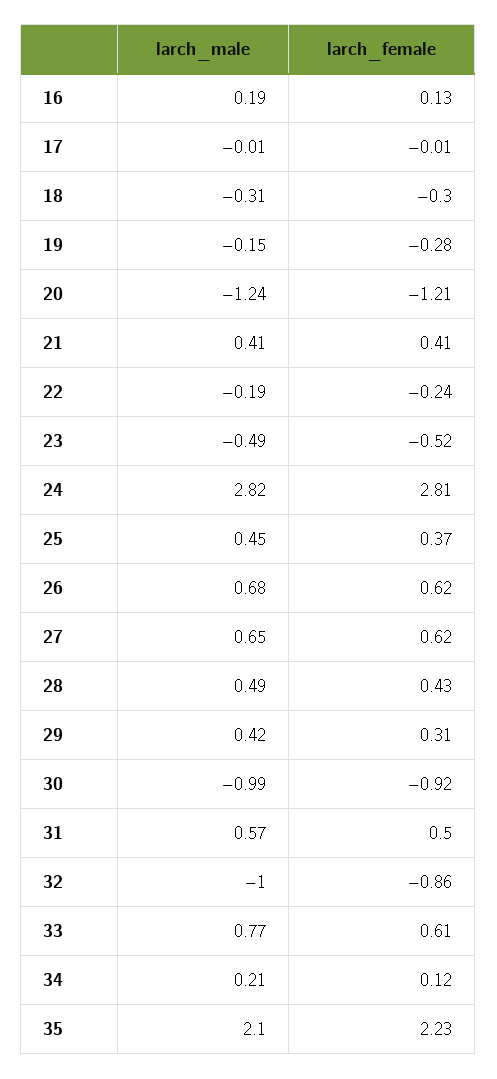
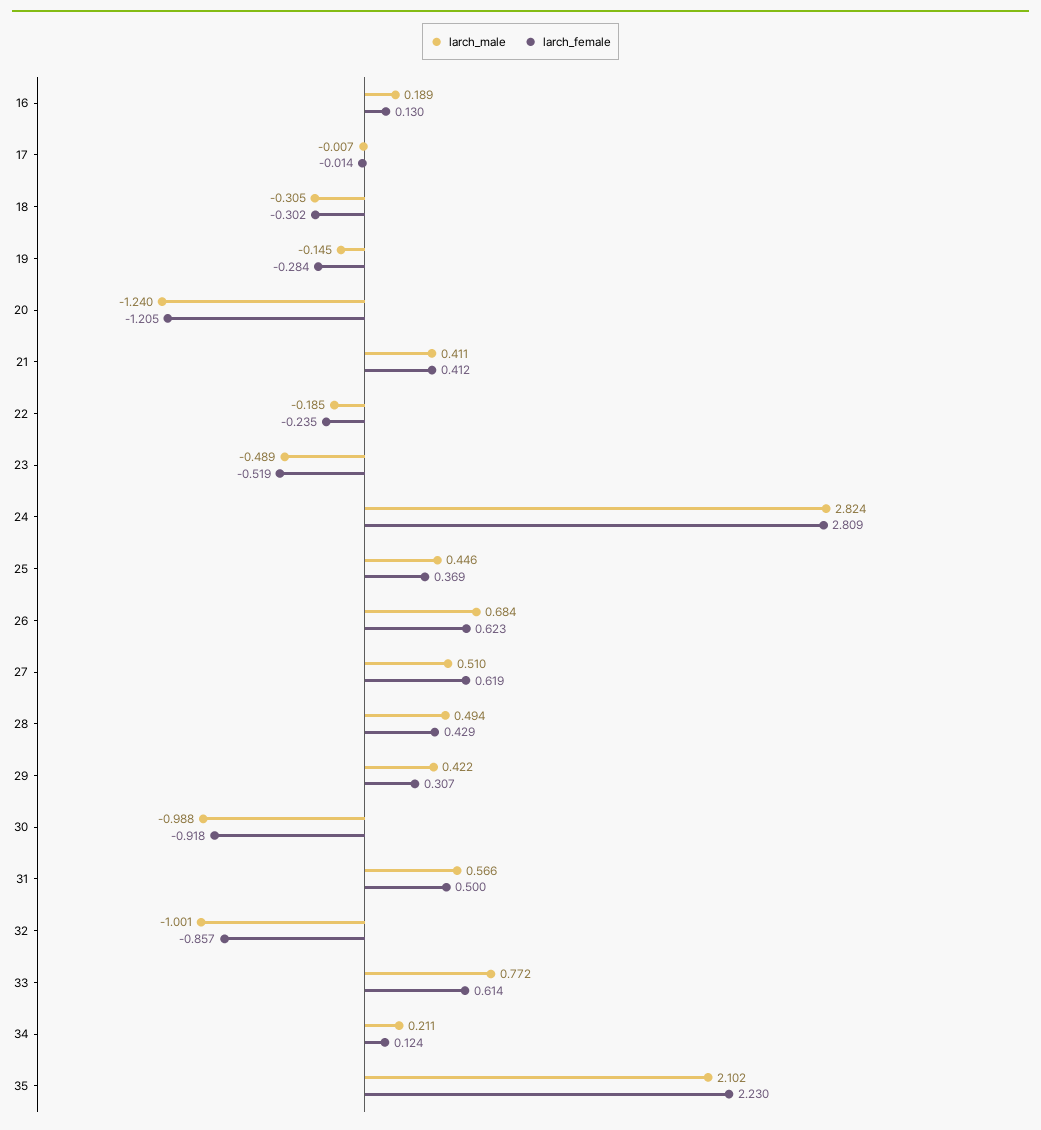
larch_male, 27: 0.65 -> 0.51

